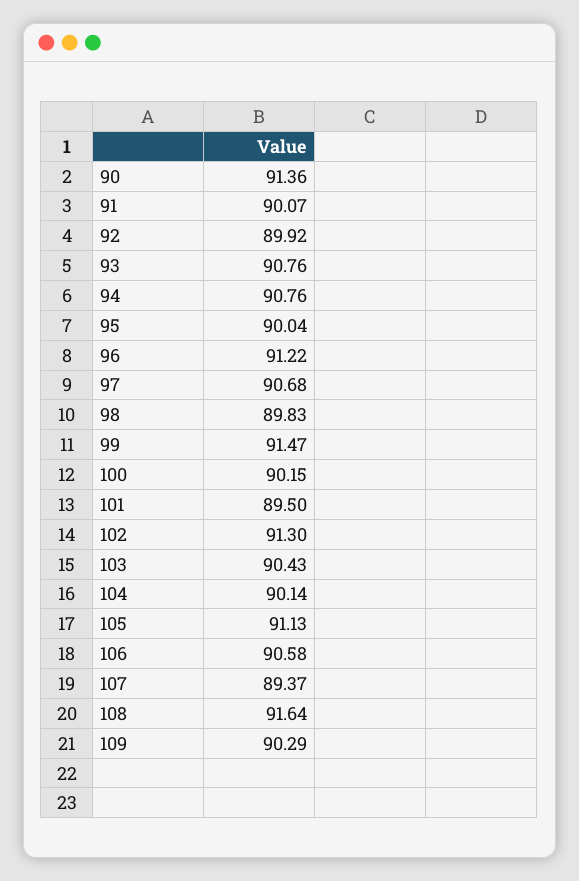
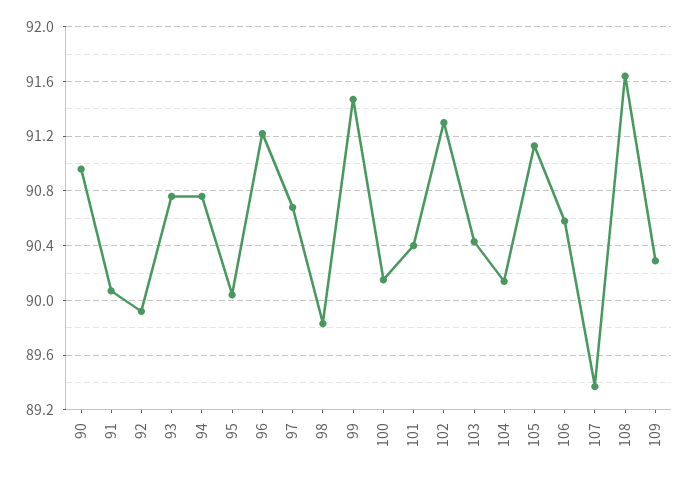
90: 91.36 -> 90.95
101: 89.5 -> 90.4

